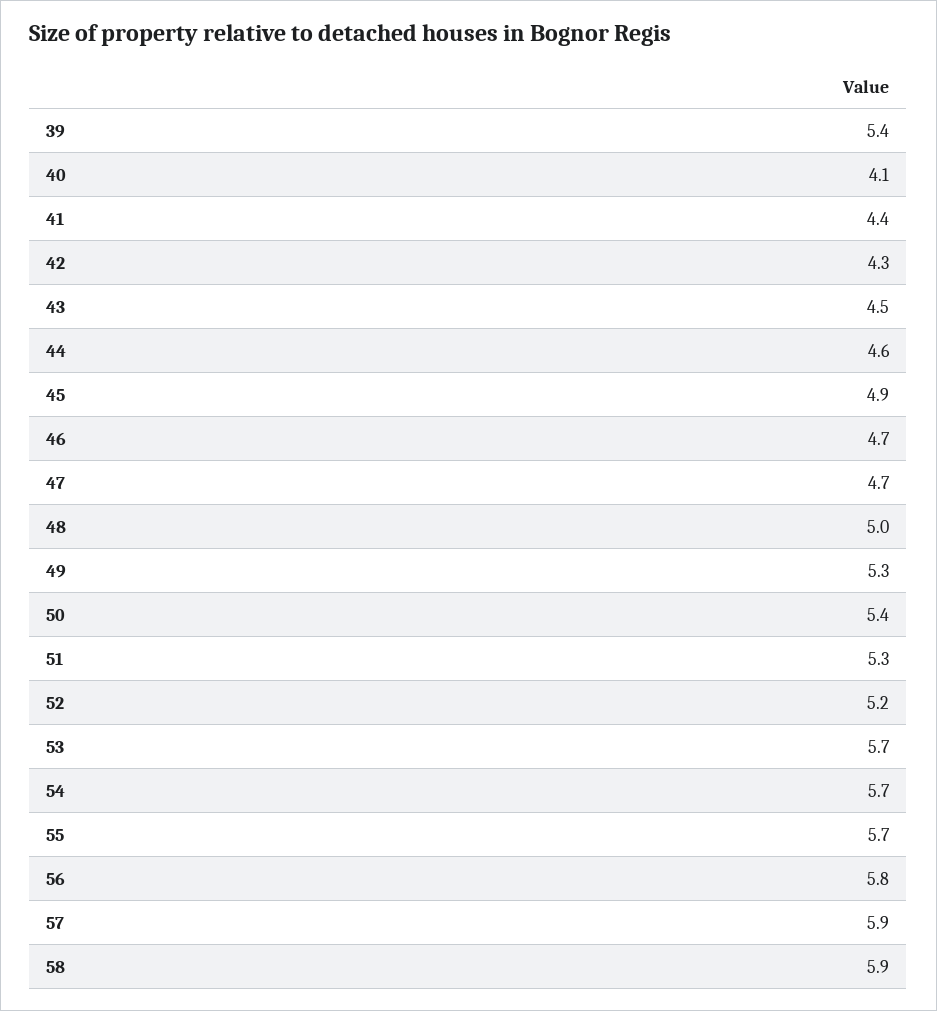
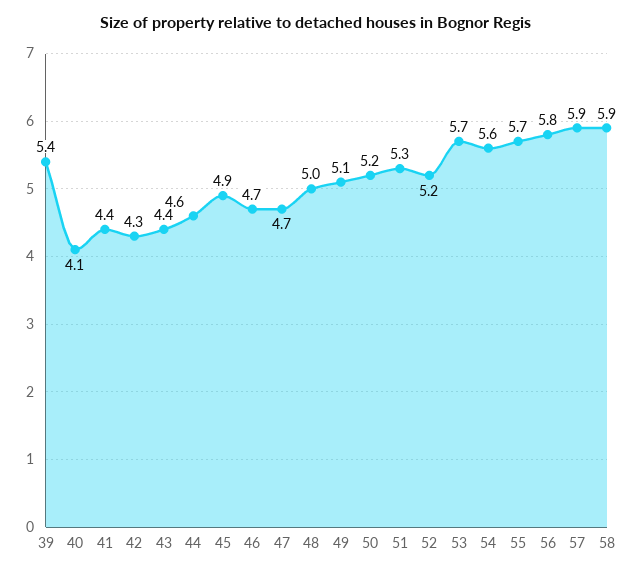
43: 4.5 -> 4.4
49: 5.3 -> 5.1
50: 5.4 -> 5.2
54: 5.7 -> 5.6

